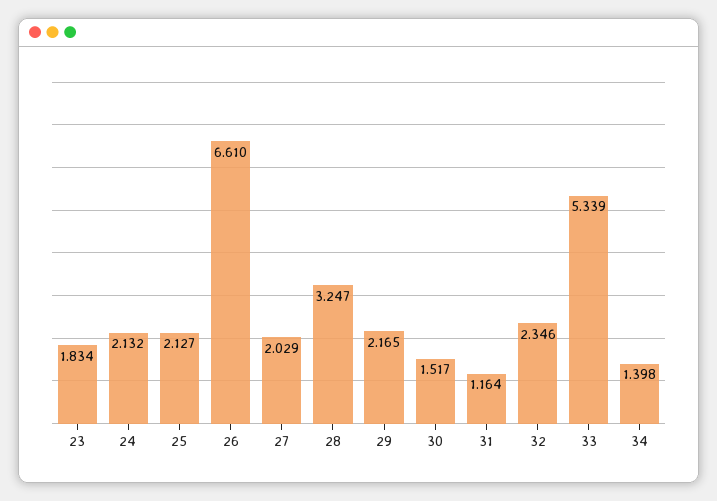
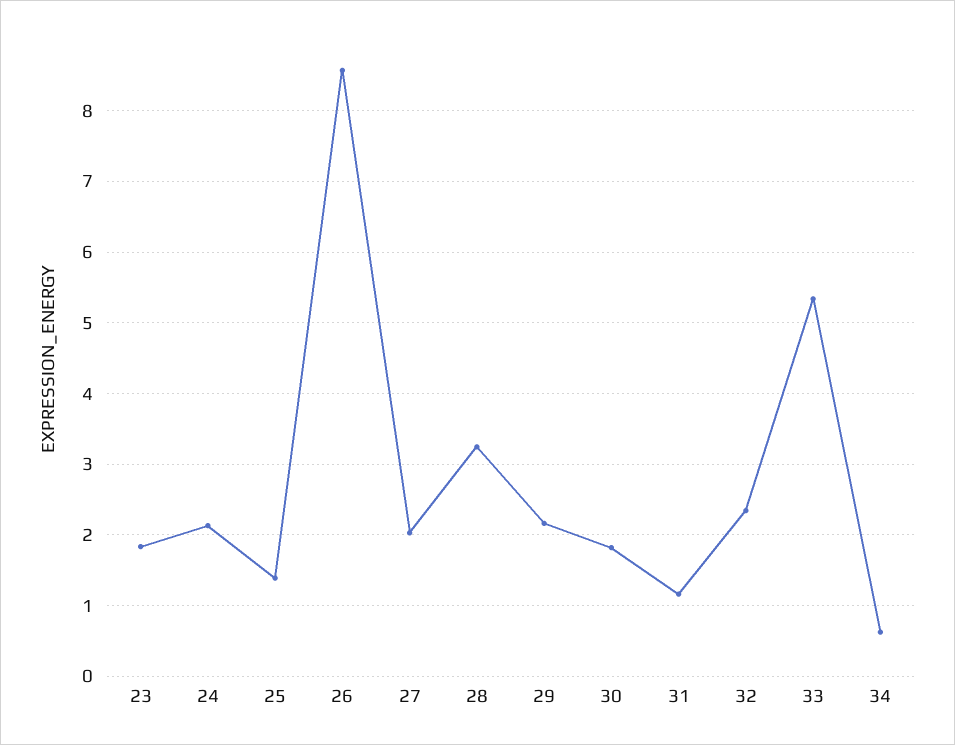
25: 2.127 -> 1.4
26: 6.61 -> 8.6
30: 1.517 -> 1.8
34: 1.398 -> 0.6

